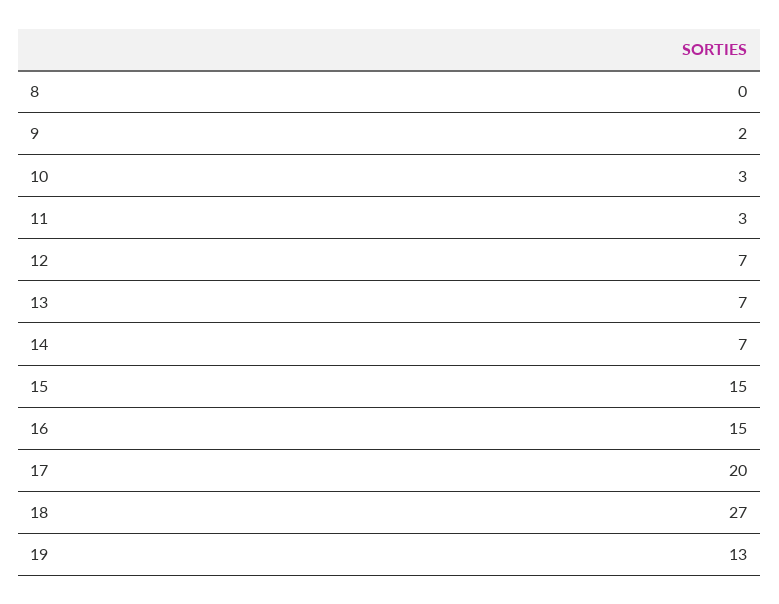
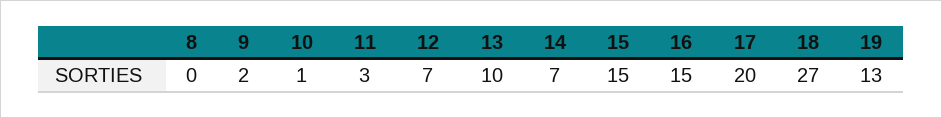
10: 3 -> 1
13: 7 -> 10

